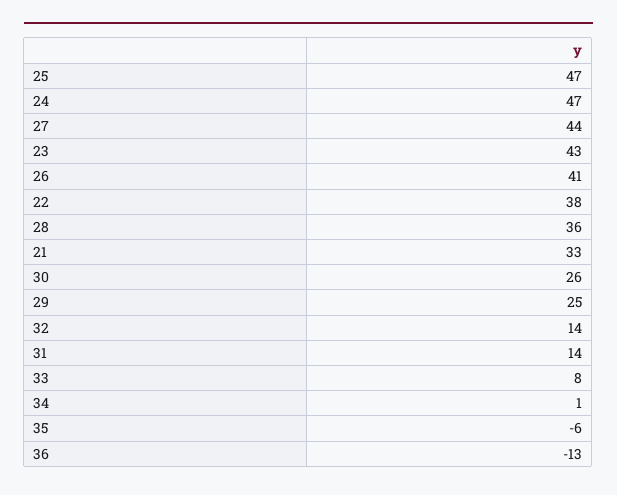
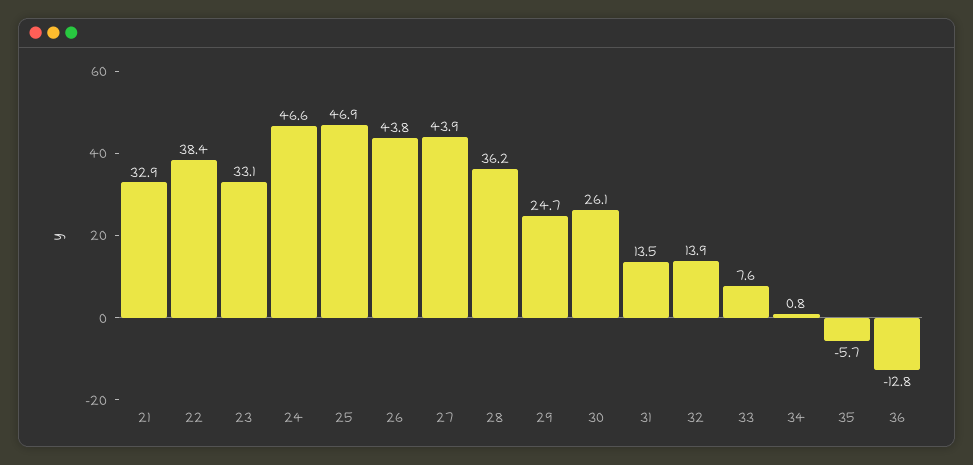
23: 43 -> 33.1
26: 41 -> 43.8

